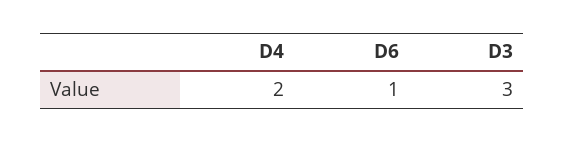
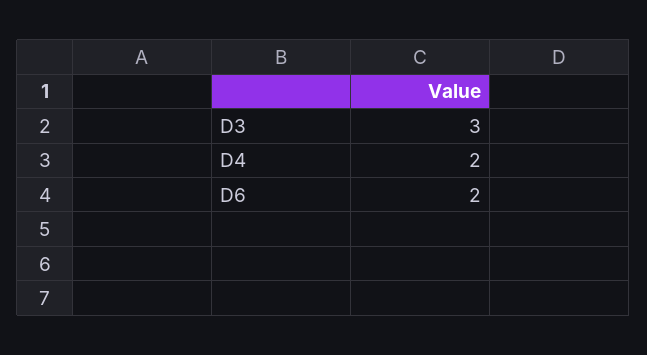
D6: 1 -> 2

